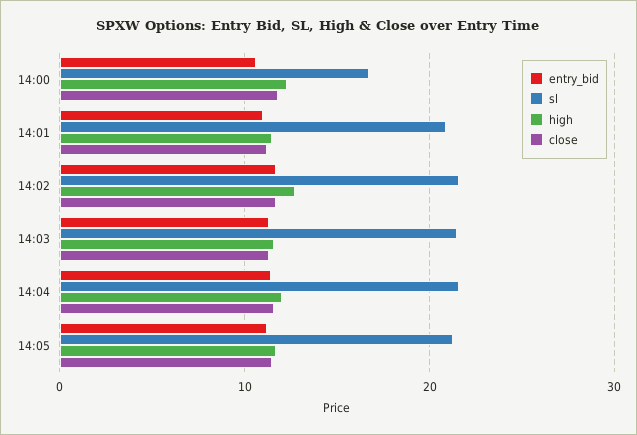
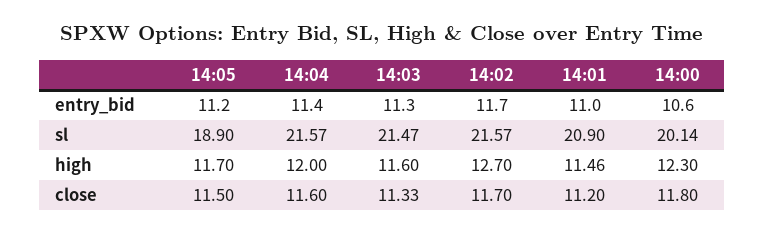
sl, 14:00: 17 -> 20.14
sl, 14:05: 21 -> 18.9

